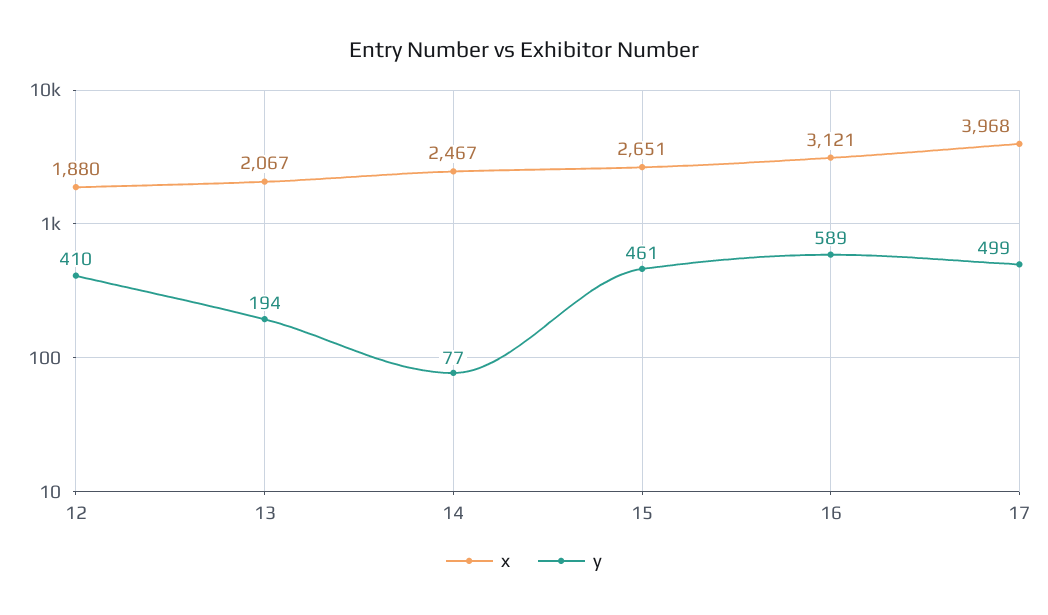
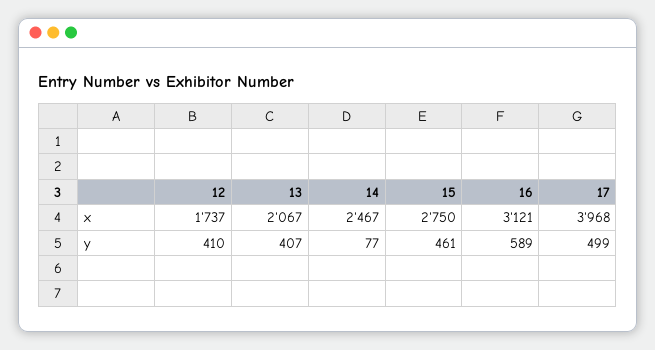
x, 12: 1880 -> 1737
y, 13: 194 -> 407
x, 15: 2651 -> 2750

